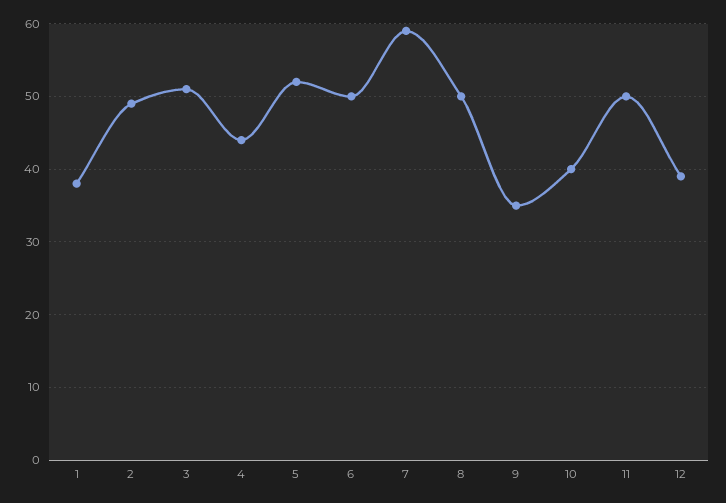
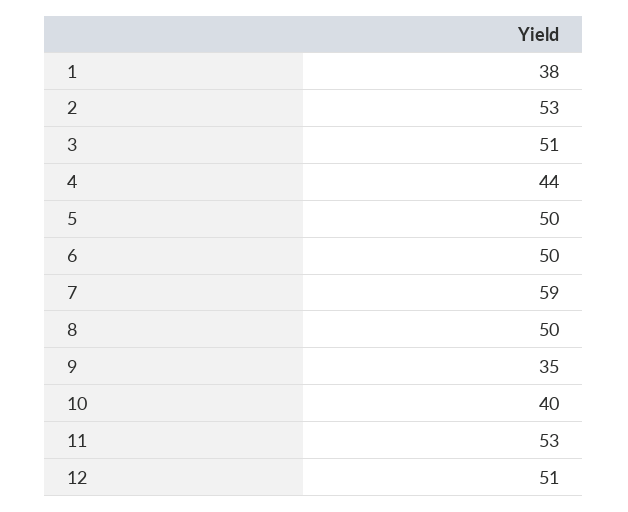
2: 49 -> 53
5: 52 -> 50
11: 50 -> 53
12: 39 -> 51

